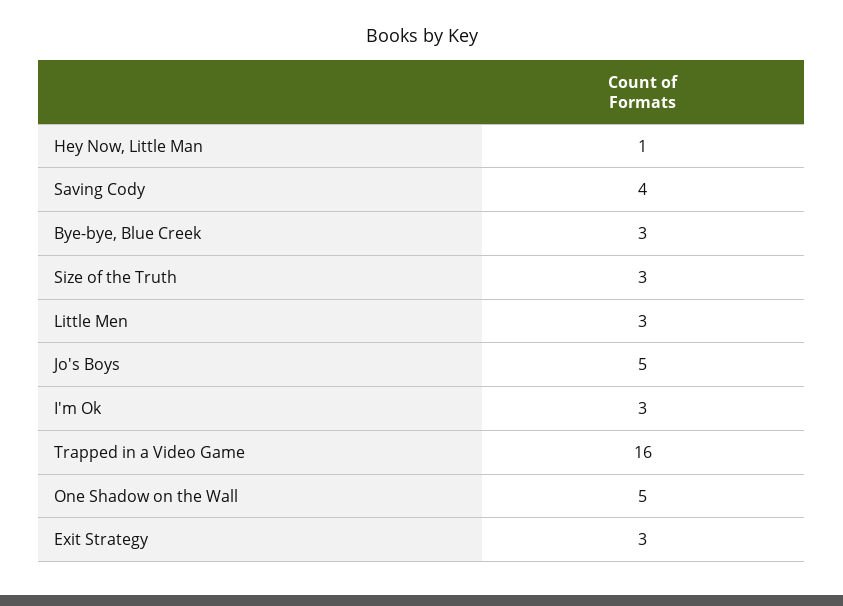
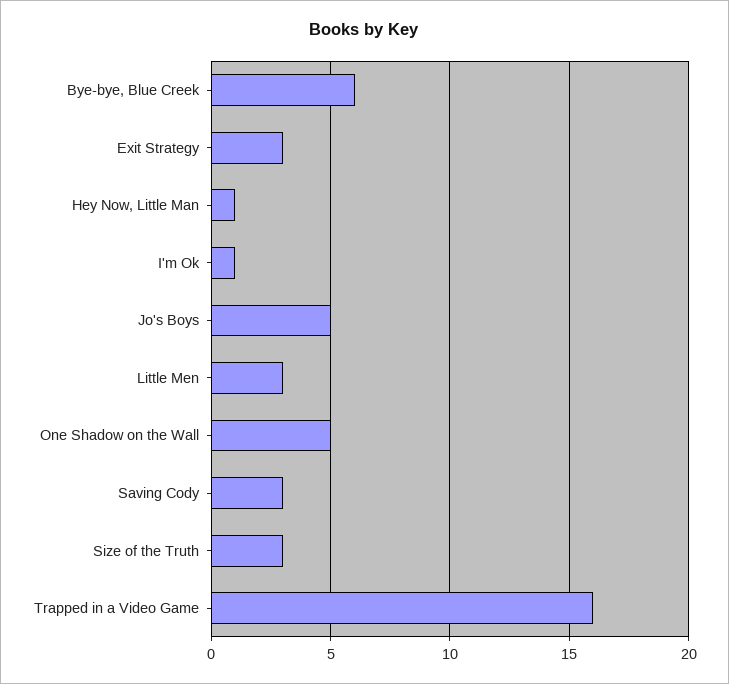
Saving Cody: 4 -> 3
Bye-bye, Blue Creek: 3 -> 6
I'm Ok: 3 -> 1

